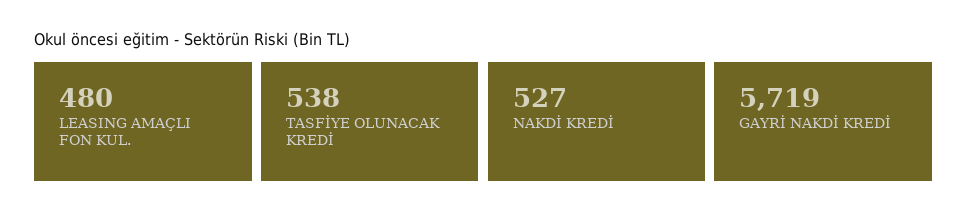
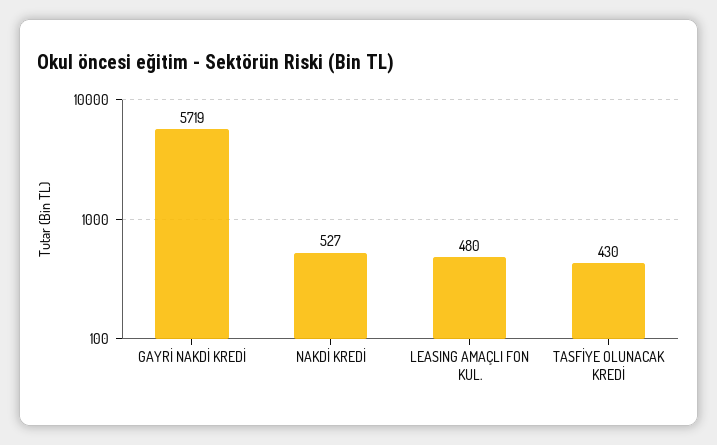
TASFİYE OLUNACAK KREDİ: 538 -> 430

